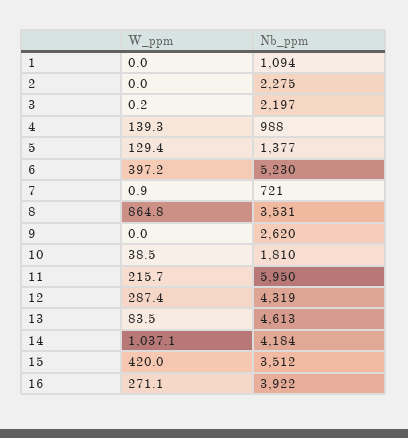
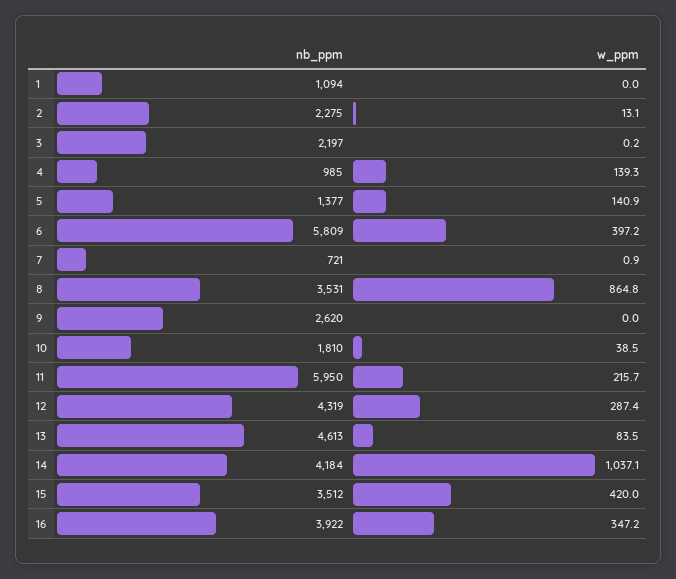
W_ppm, 2: 0 -> 13.1
Nb_ppm, 4: 988 -> 985
W_ppm, 5: 129.4 -> 140.9
Nb_ppm, 6: 5230 -> 5809
W_ppm, 16: 271.1 -> 347.2

